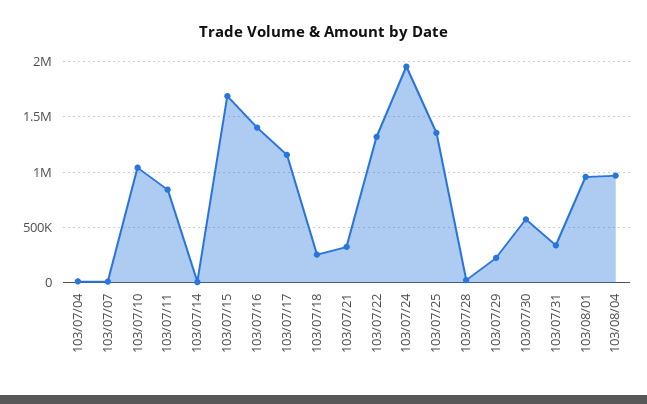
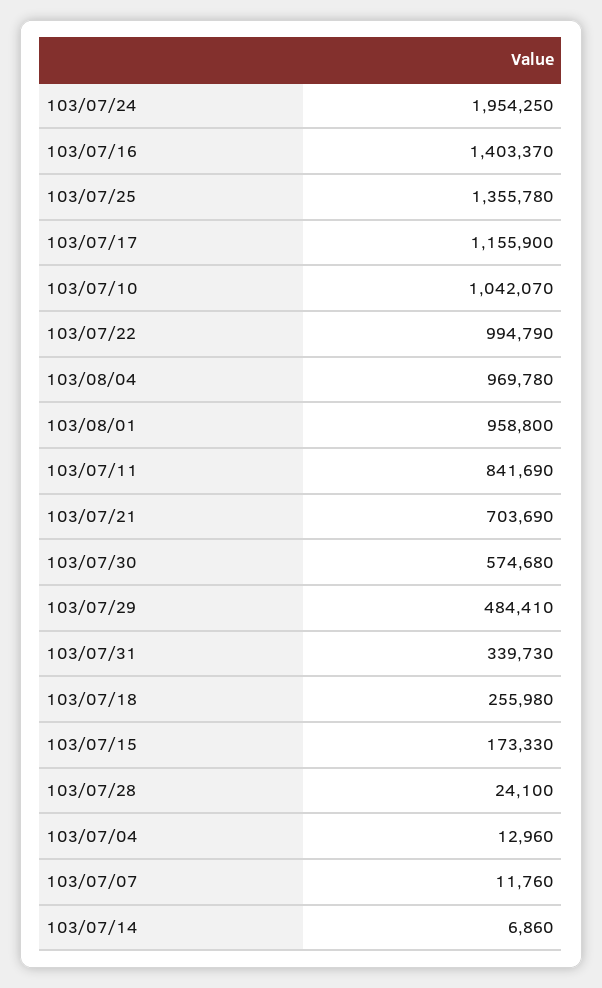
103/07/15: 1700000 -> 173330
103/07/21: 300000 -> 703690
103/07/22: 1300000 -> 994790
103/07/29: 200000 -> 484410

